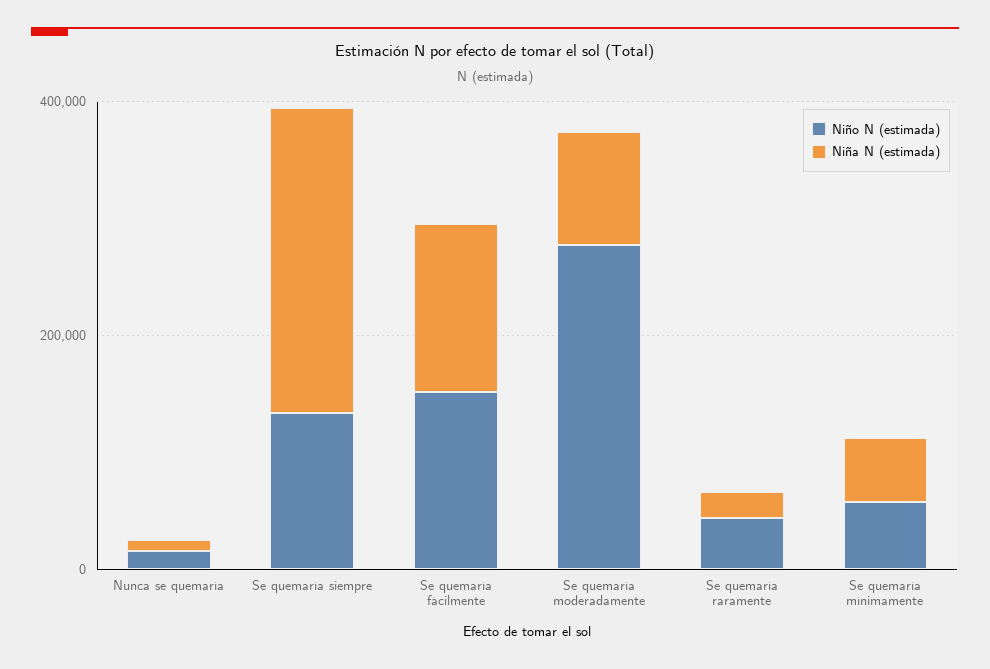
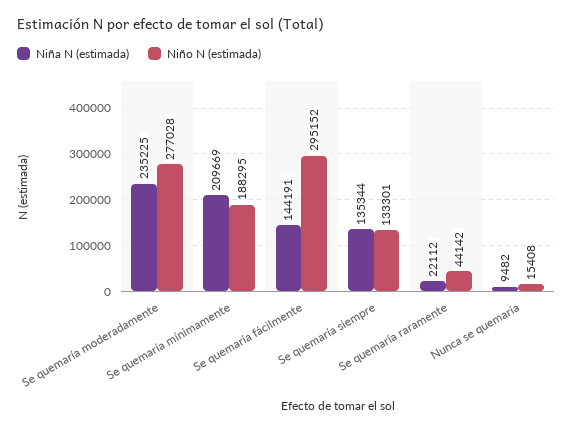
Niña N (estimada), Se quemaría siempre: 250000 -> 135344
Niño N (estimada), Se quemaría fácilmente: 150000 -> 295152
Niña N (estimada), Se quemaría moderadamente: 100000 -> 235225
Niño N (estimada), Se quemaría mínimamente: 50000 -> 188295
Niña N (estimada), Se quemaría mínimamente: 50000 -> 209669

